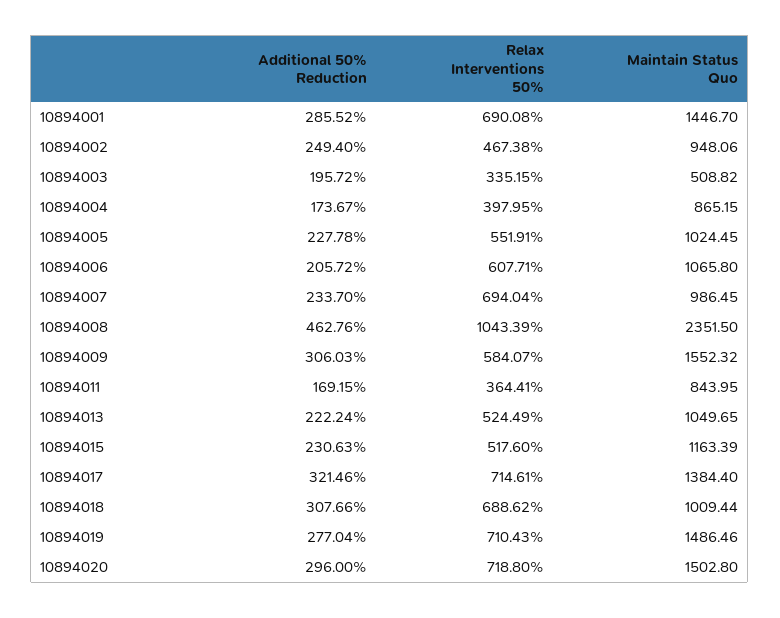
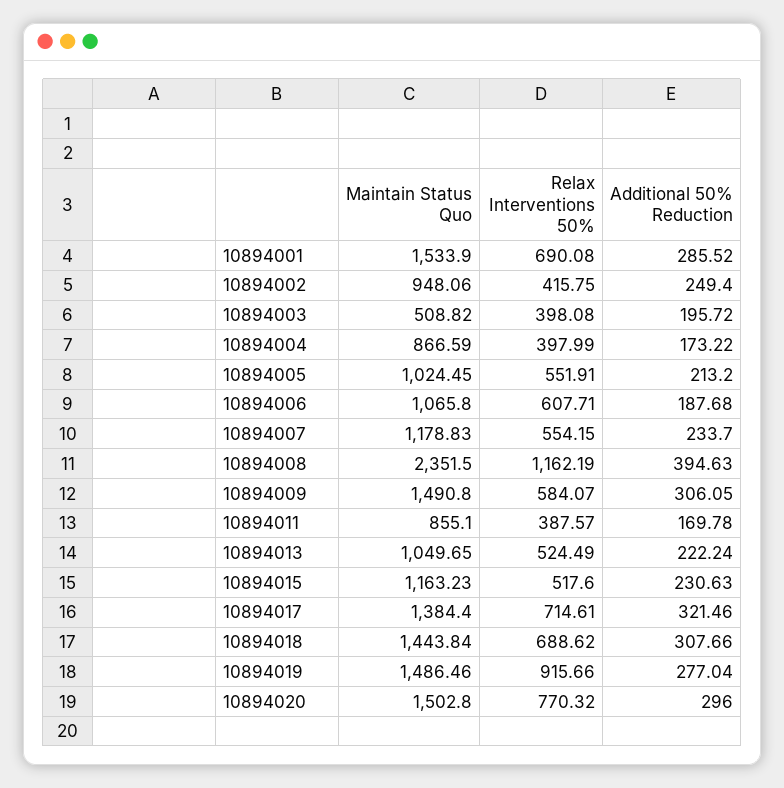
Maintain Status Quo, 10894001: 1446.7 -> 1533.9
Relax Interventions 50%, 10894002: 467.38 -> 415.75
Relax Interventions 50%, 10894003: 335.15 -> 398.08
Additional 50% Reduction, 10894004: 173.67 -> 173.22
Relax Interventions 50%, 10894004: 397.95 -> 397.99
Maintain Status Quo, 10894004: 865.15 -> 866.59
Additional 50% Reduction, 10894005: 227.78 -> 213.2
Additional 50% Reduction, 10894006: 205.72 -> 187.68
Relax Interventions 50%, 10894007: 694.04 -> 554.15
Maintain Status Quo, 10894007: 986.45 -> 1178.83
Additional 50% Reduction, 10894008: 462.76 -> 394.63
Relax Interventions 50%, 10894008: 1043.39 -> 1162.19
Additional 50% Reduction, 10894009: 306.03 -> 306.05
Maintain Status Quo, 10894009: 1552.32 -> 1490.8
Additional 50% Reduction, 10894011: 169.15 -> 169.78
Relax Interventions 50%, 10894011: 364.41 -> 387.57
Maintain Status Quo, 10894011: 843.95 -> 855.1
Maintain Status Quo, 10894015: 1163.39 -> 1163.23
Maintain Status Quo, 10894018: 1009.44 -> 1443.84
Relax Interventions 50%, 10894019: 710.43 -> 915.66
Relax Interventions 50%, 10894020: 718.8 -> 770.32

